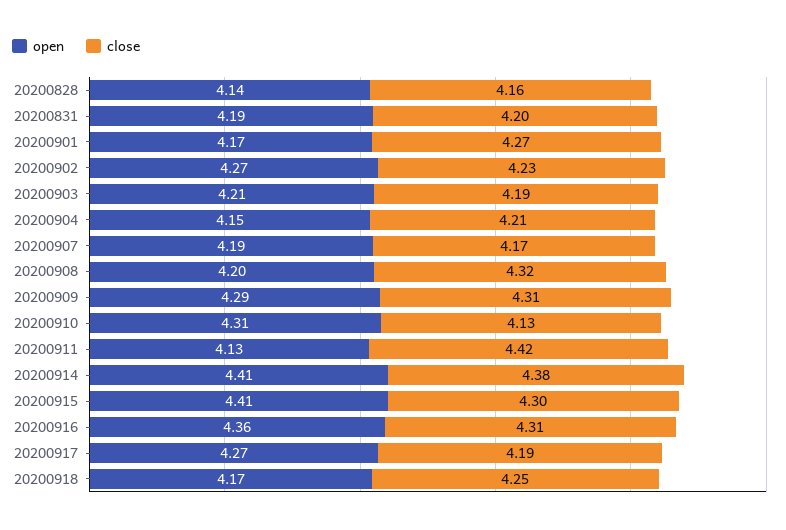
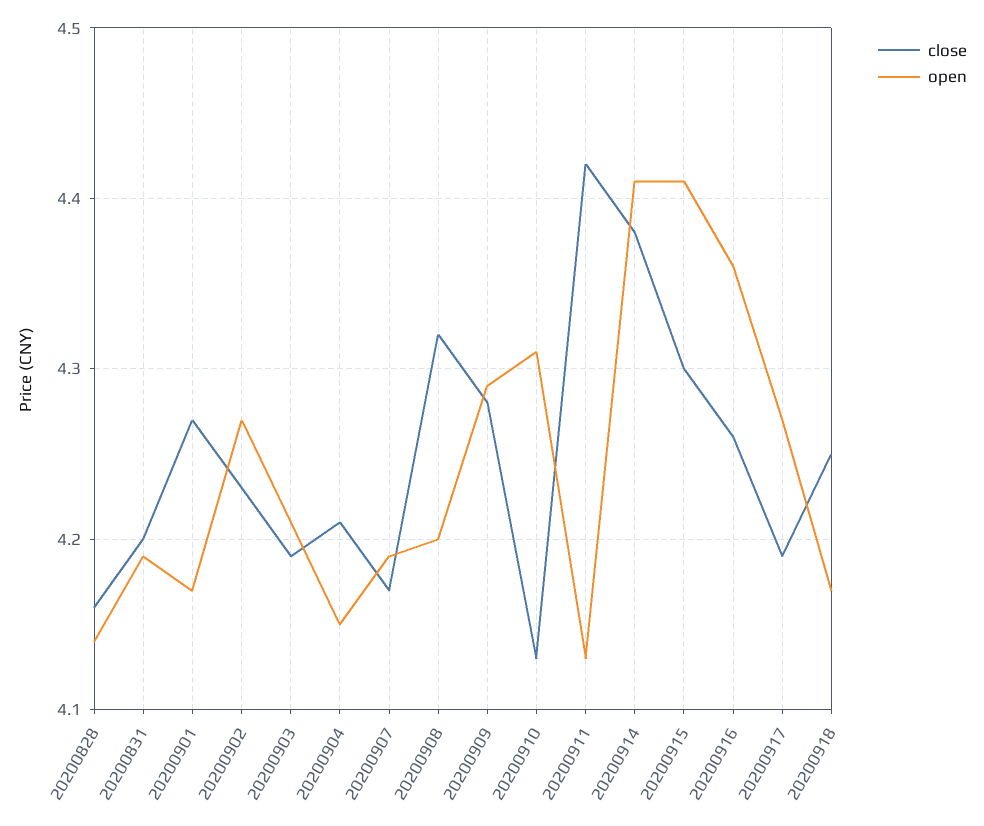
close, 20200909: 4.31 -> 4.28
close, 20200916: 4.31 -> 4.26

